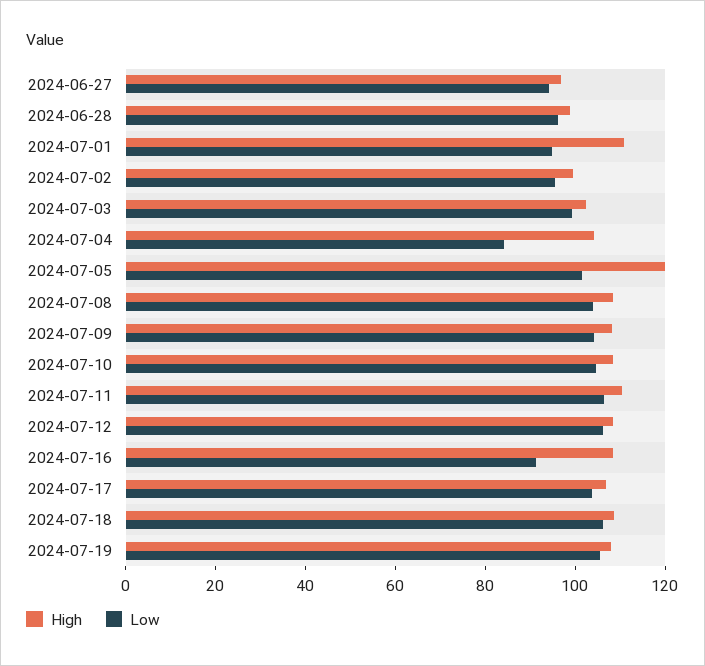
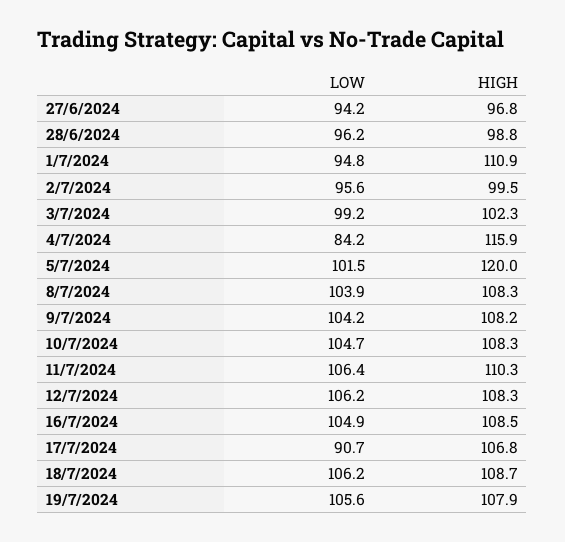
High, 2024-07-04: 105 -> 115.9
Low, 2024-07-16: 90 -> 104.9
Low, 2024-07-17: 105 -> 90.7

